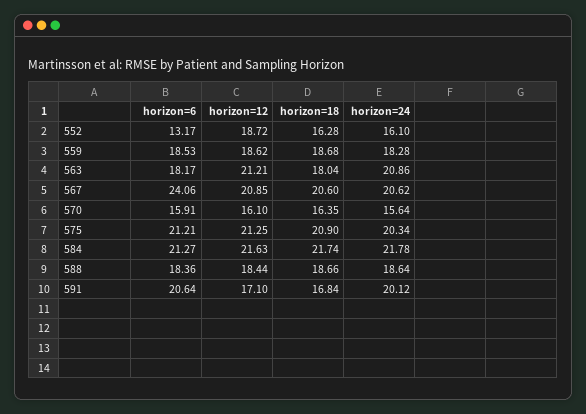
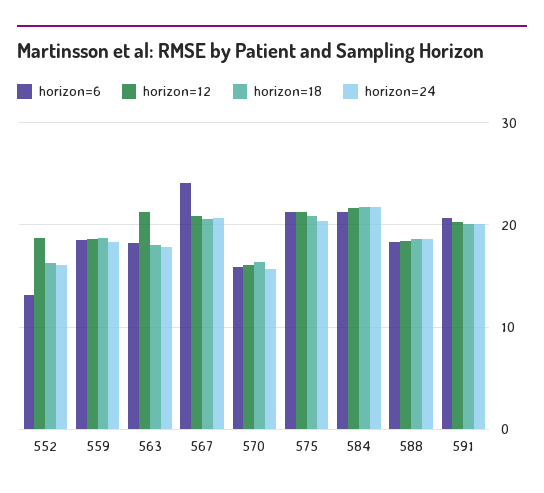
horizon=24, 563: 20.86 -> 18
horizon=12, 591: 17.1 -> 20
horizon=18, 591: 16.84 -> 20

